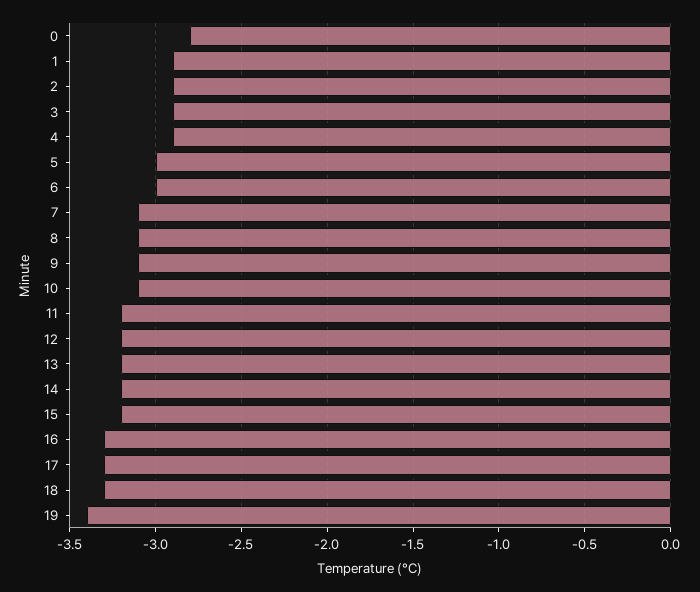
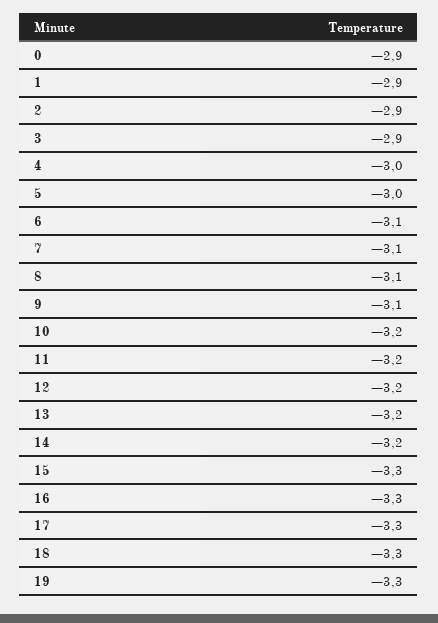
0: -2.8 -> -2.9
4: -2.9 -> -3
6: -3 -> -3.1
10: -3.1 -> -3.2
15: -3.2 -> -3.3
19: -3.4 -> -3.3

